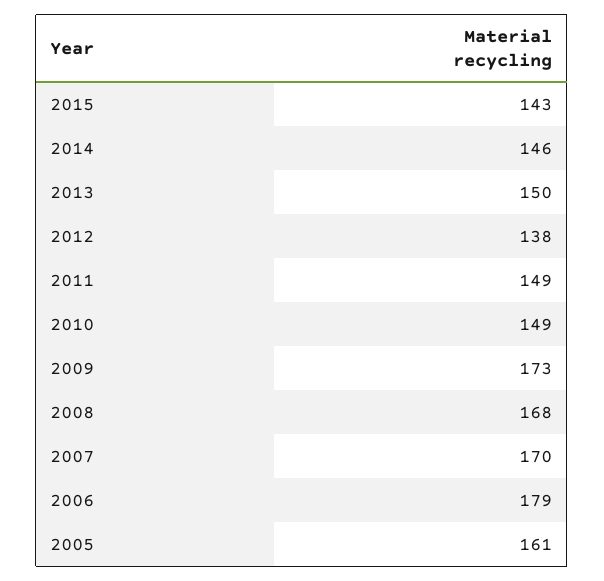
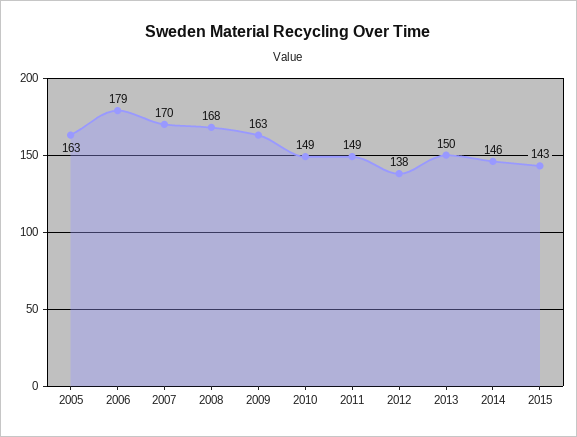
2009: 173 -> 163
2005: 161 -> 163

